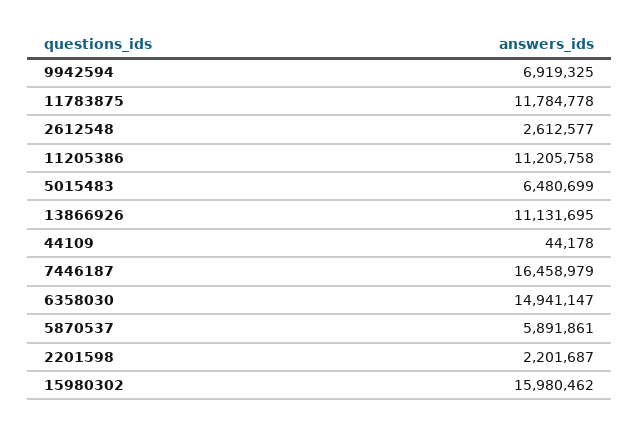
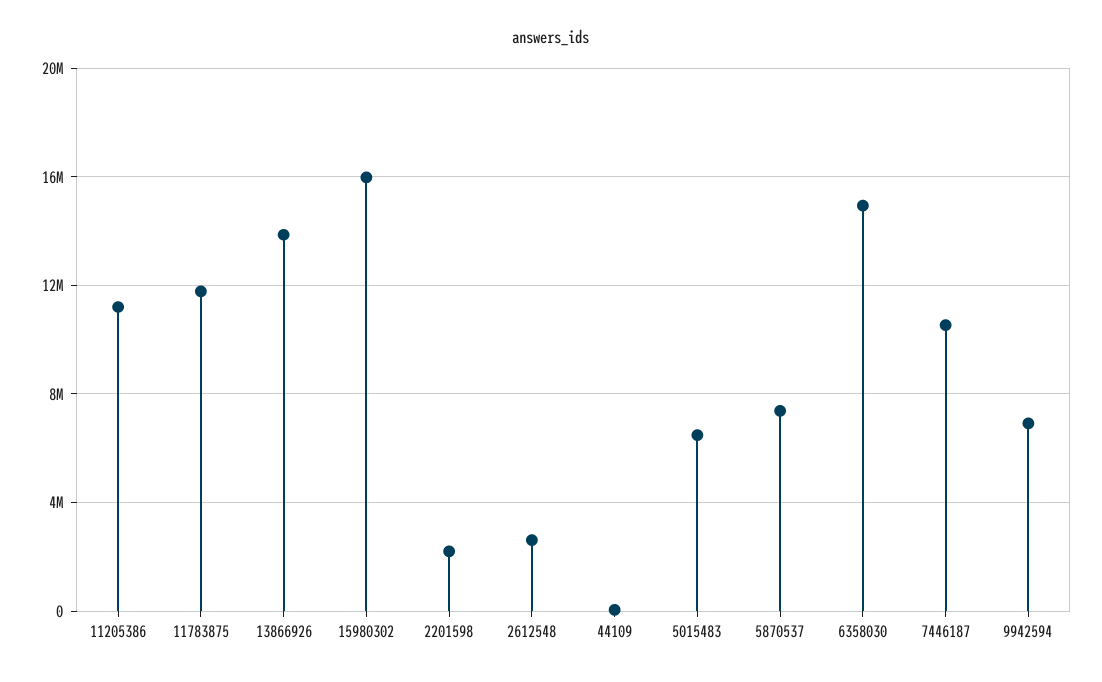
13866926: 11131695 -> 14000000
7446187: 16458979 -> 10500000
5870537: 5891861 -> 7500000

